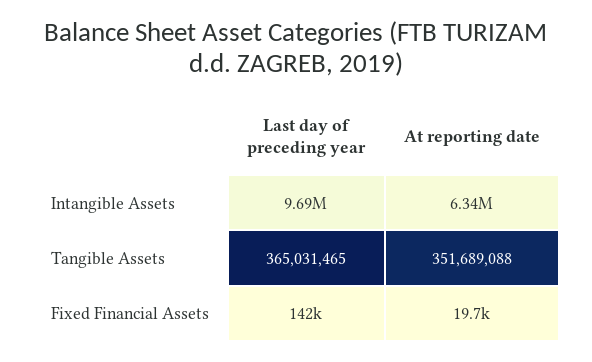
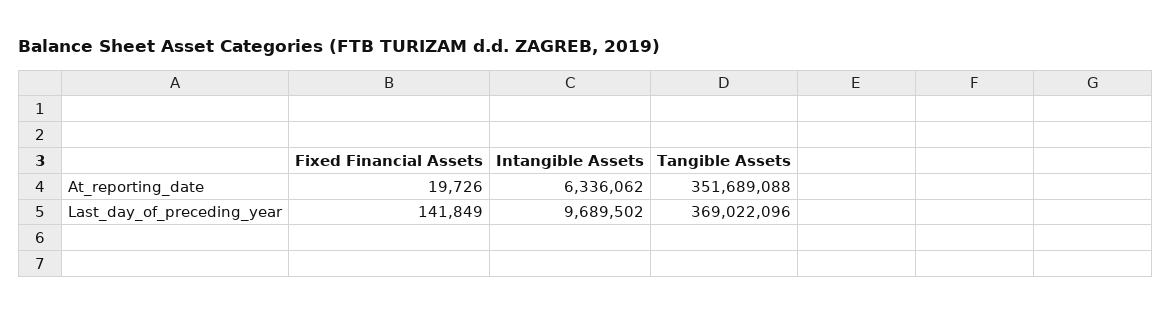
Last day of preceding year, Tangible Assets: 365031465 -> 369022096

